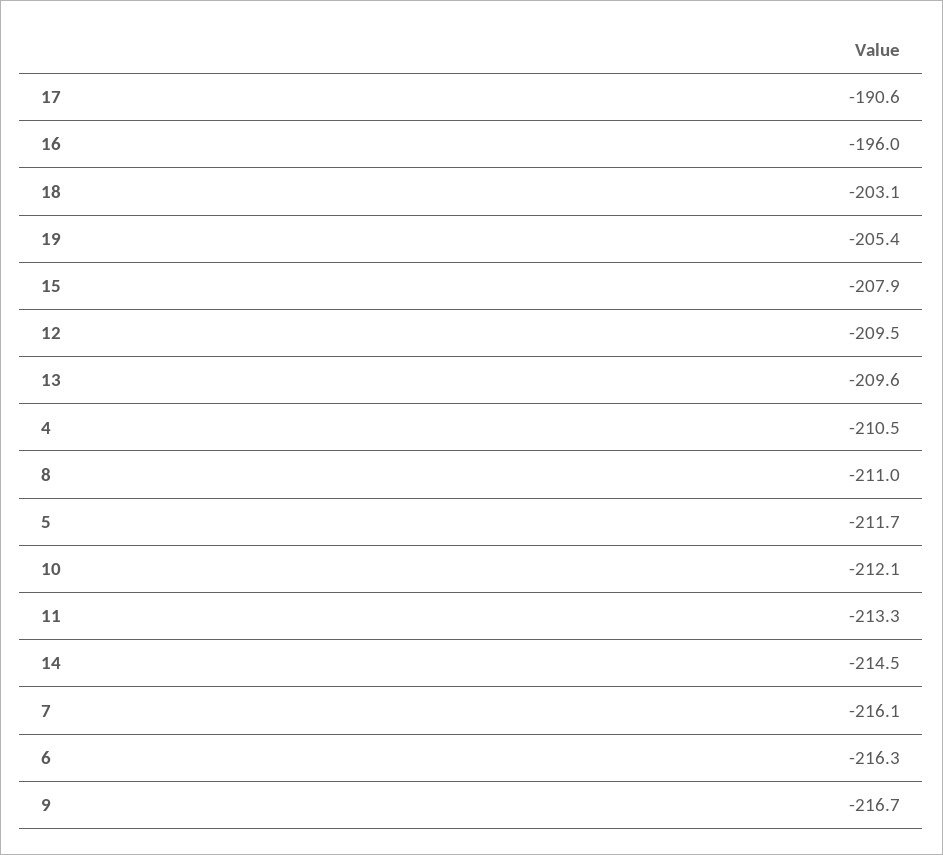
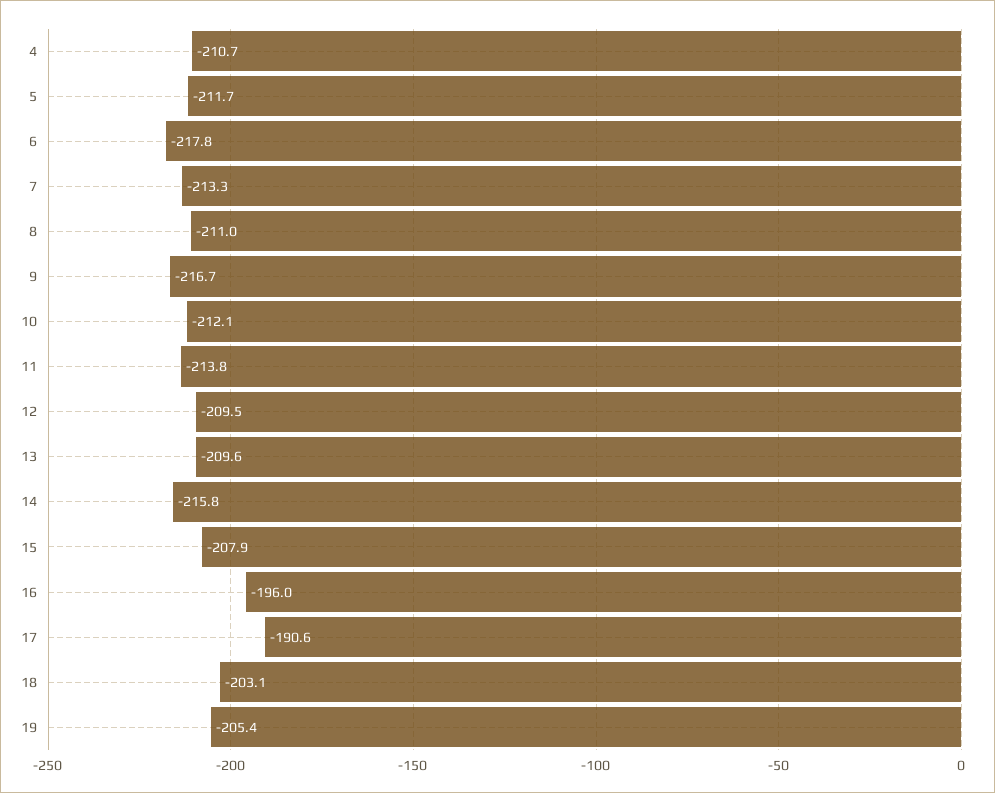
4: -210.5 -> -210.7
11: -213.3 -> -213.8
14: -214.5 -> -215.8
7: -216.1 -> -213.3
6: -216.3 -> -217.8

